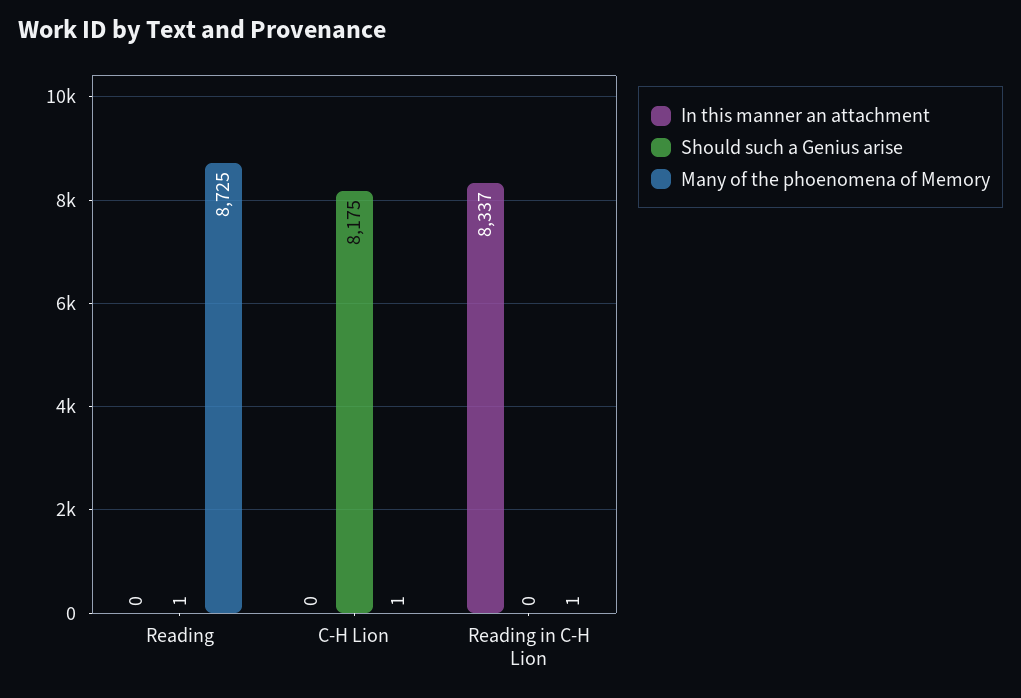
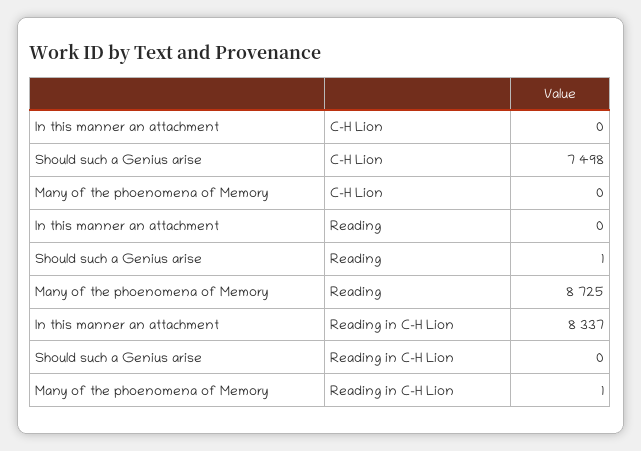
Should such a Genius arise, C-H Lion: 8175 -> 7498
Many of the phoenomena of Memory, C-H Lion: 1 -> 0

